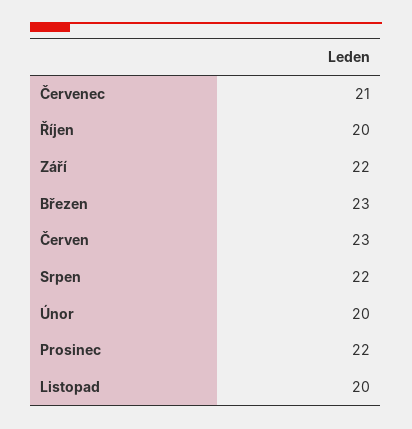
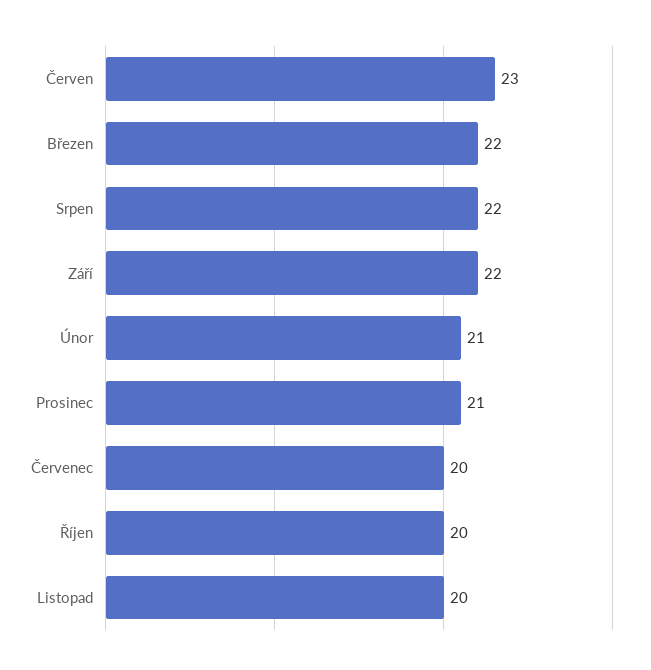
Červenec: 21 -> 20
Březen: 23 -> 22
Únor: 20 -> 21
Prosinec: 22 -> 21

